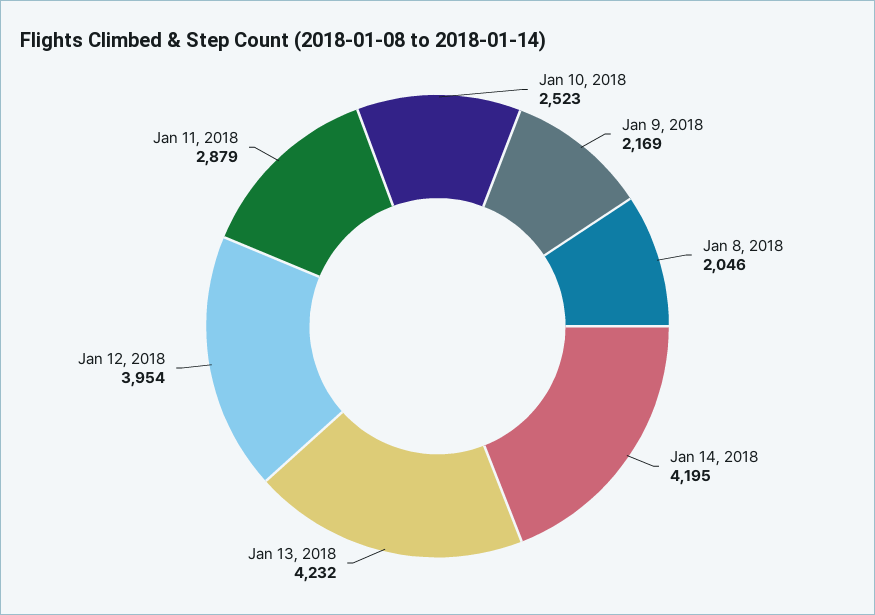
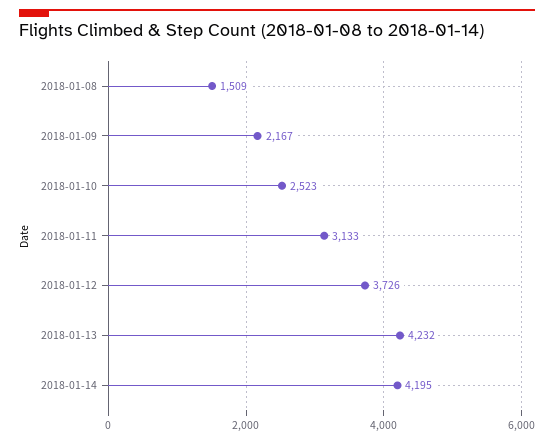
Jan 9, 2018: 2169 -> 2167
Jan 8, 2018: 2046 -> 1509
Jan 12, 2018: 3954 -> 3726
Jan 11, 2018: 2879 -> 3133

